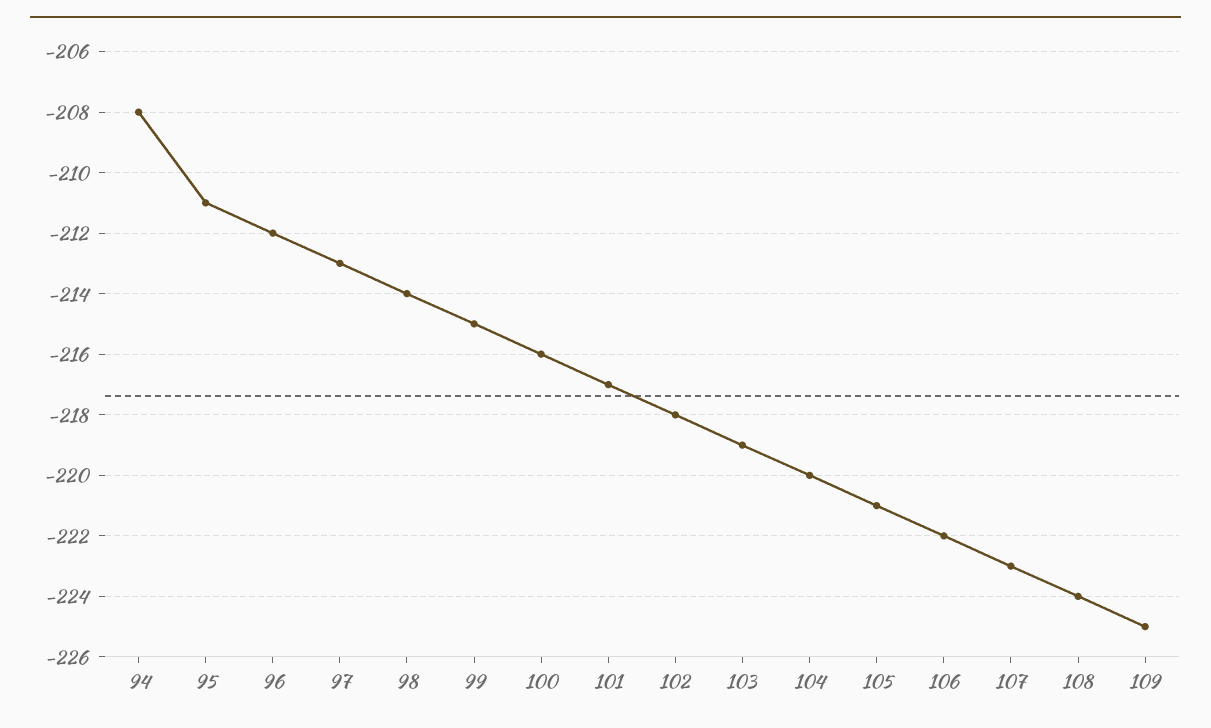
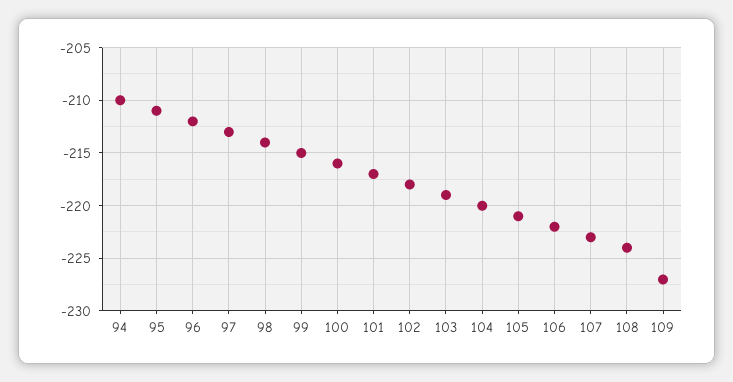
94: -208 -> -210
109: -225 -> -227

